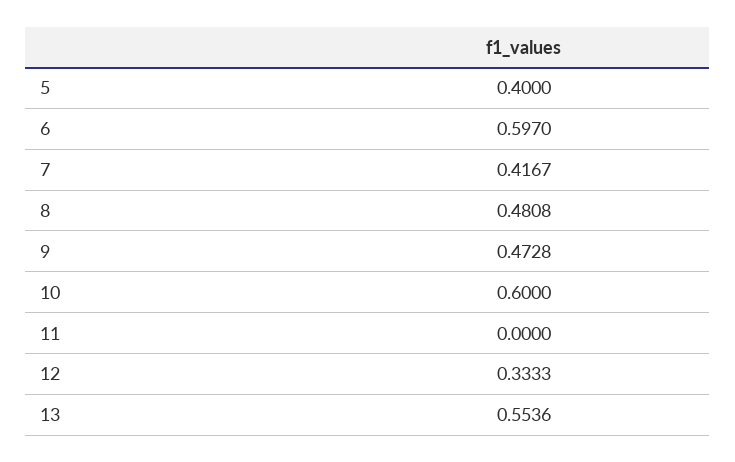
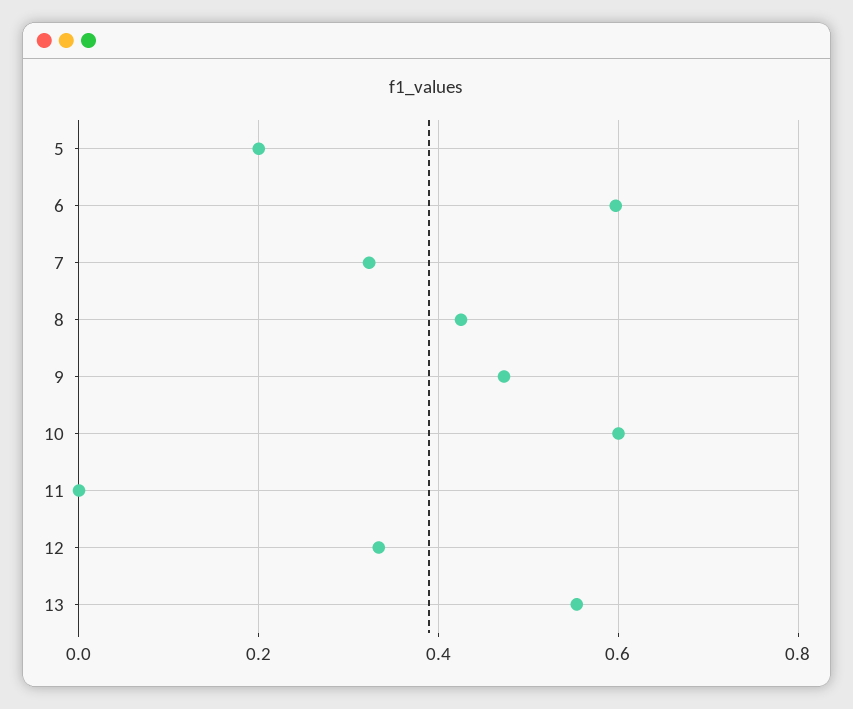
5: 0.4 -> 0.2
7: 0.4167 -> 0.32
8: 0.4808 -> 0.42

